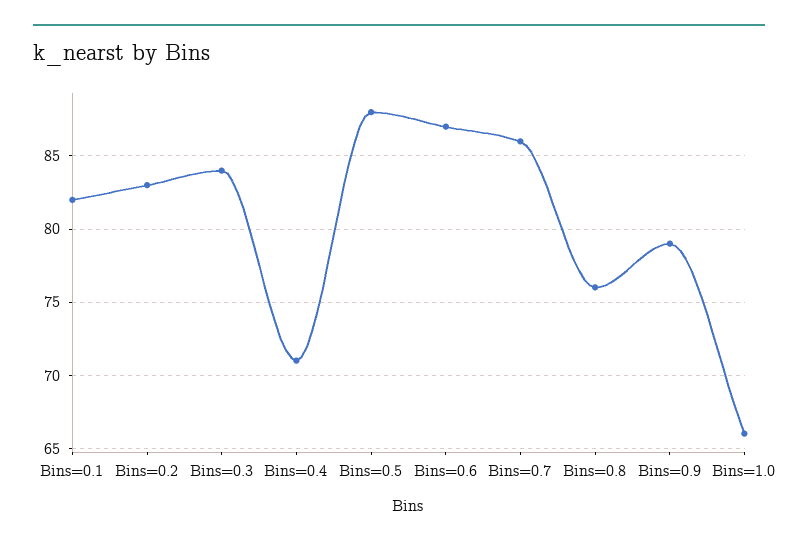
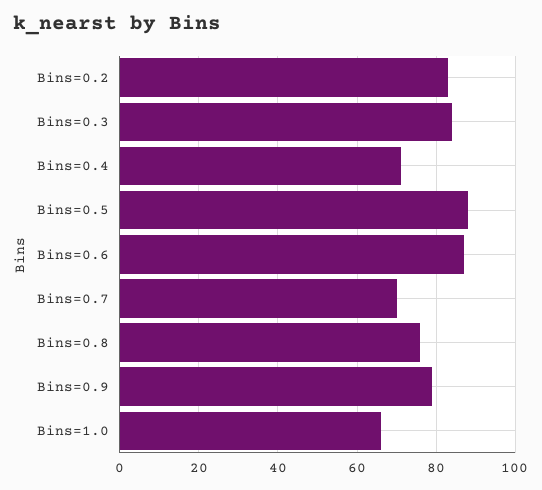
Bins=0.1: 82 -> none
Bins=0.7: 86 -> 70

